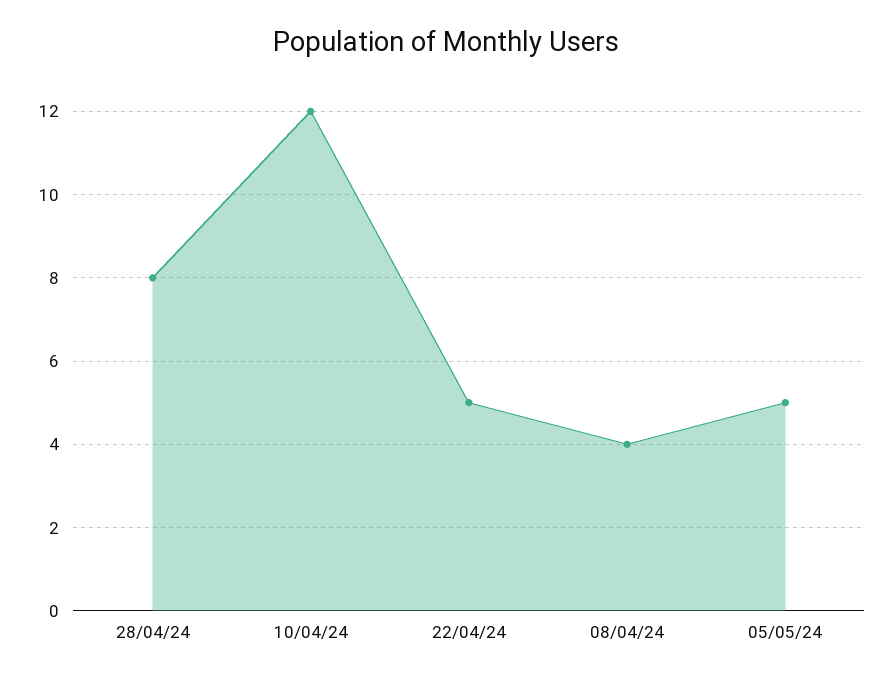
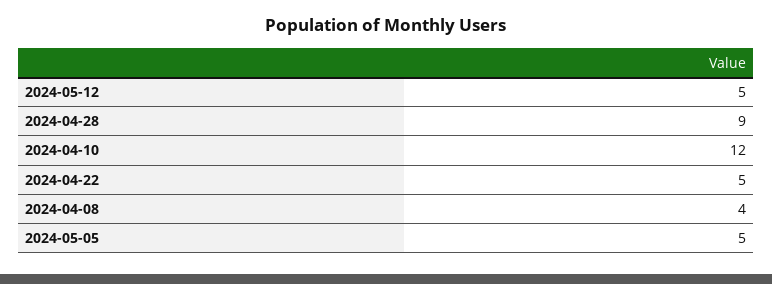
28/04/24: 8 -> 9
2024-05-12: none -> 5

